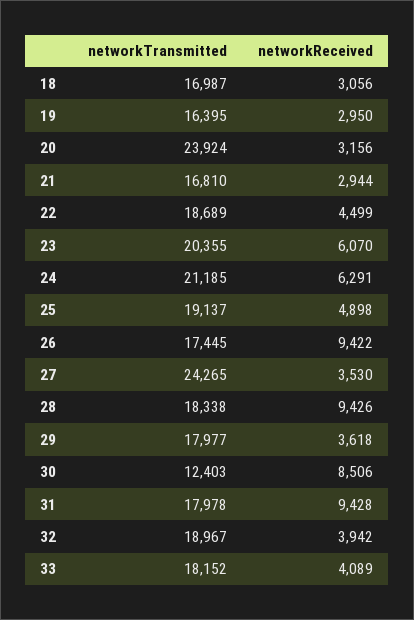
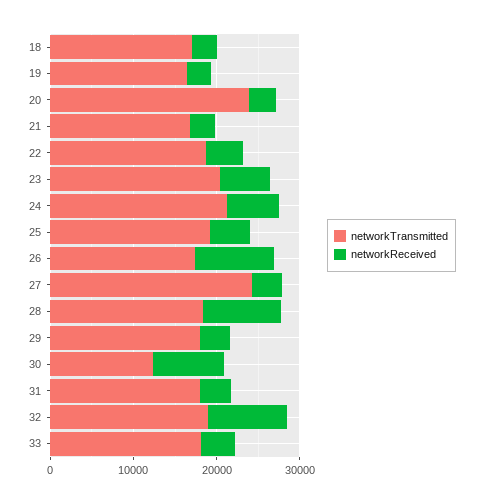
networkReceived, 31: 9428 -> 4000
networkReceived, 32: 3942 -> 10000

